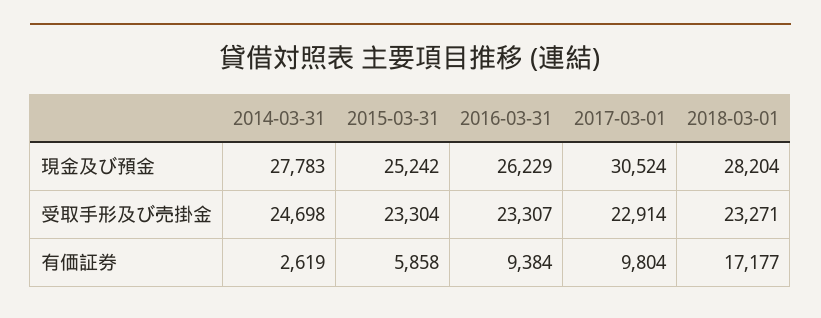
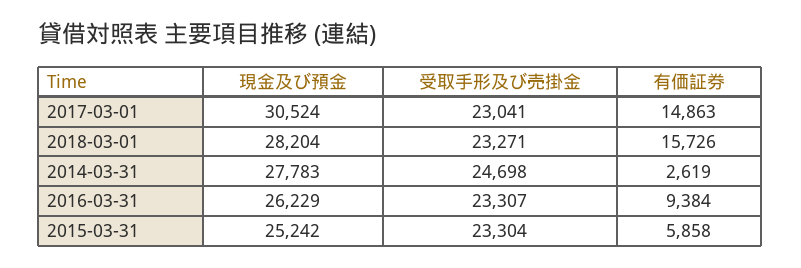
2017-03-01, 受取手形及び売掛金: 22914 -> 23041
2017-03-01, 有価証券: 9804 -> 14863
2018-03-01, 有価証券: 17177 -> 15726

